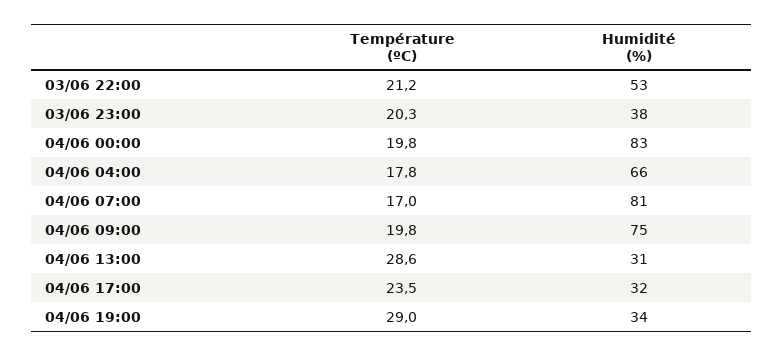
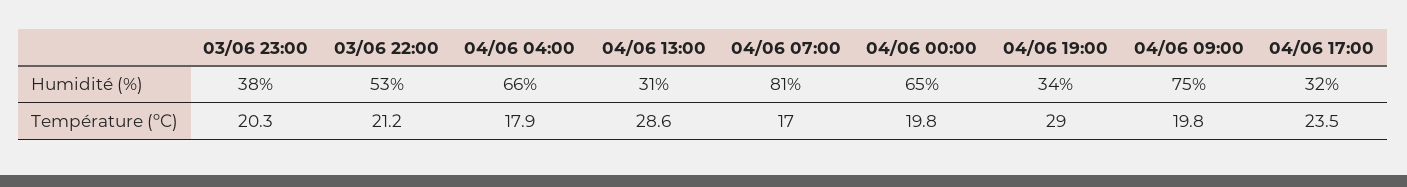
Humidité (%), 04/06 00:00: 83 -> 65
Température (ºC), 04/06 04:00: 17.8 -> 17.9

